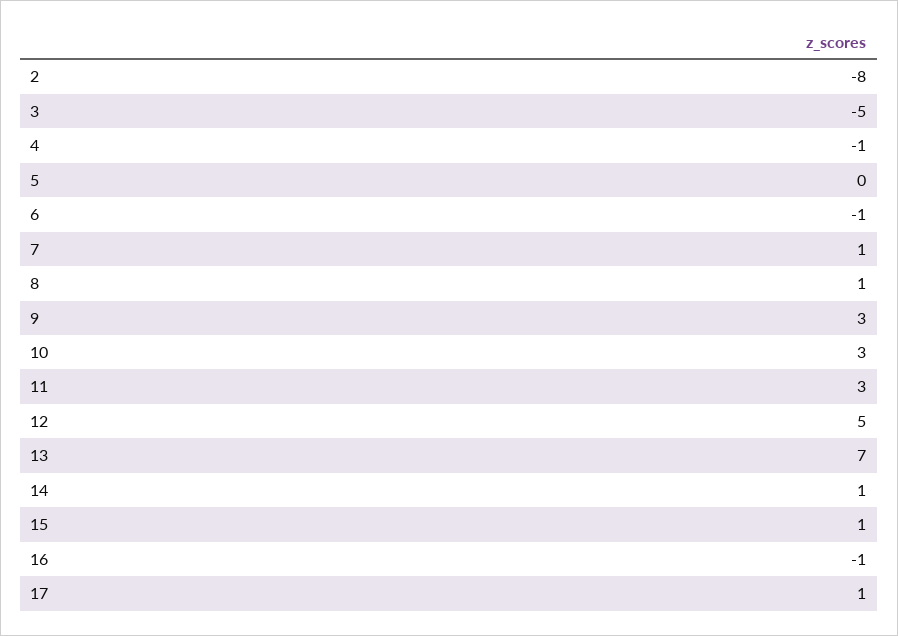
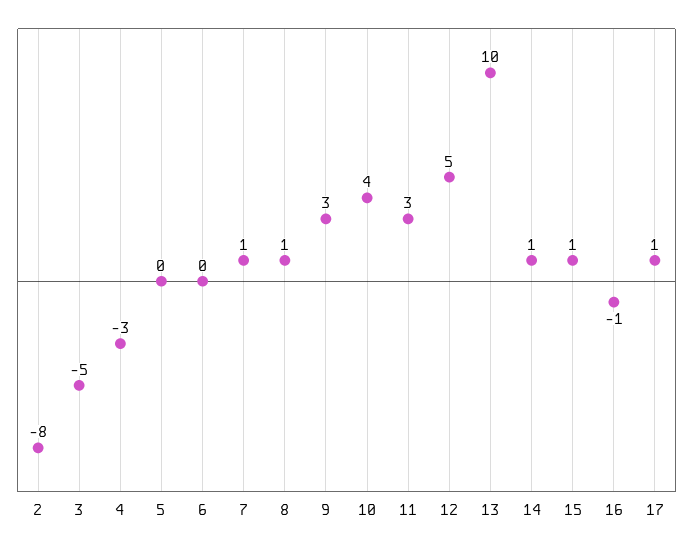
4: -1 -> -3
6: -1 -> 0
10: 3 -> 4
13: 7 -> 10

